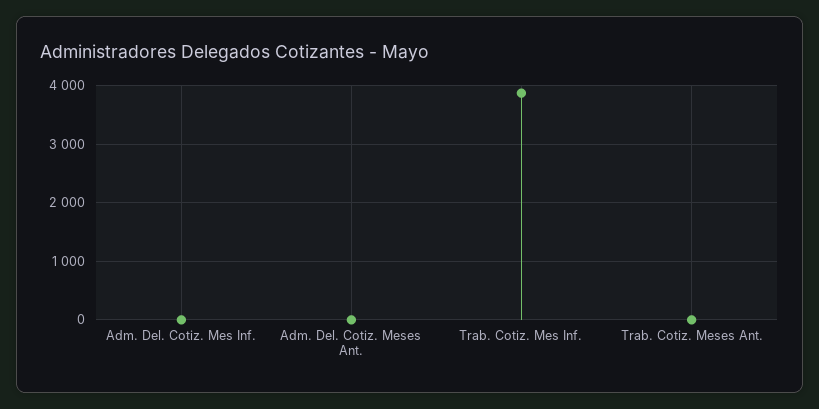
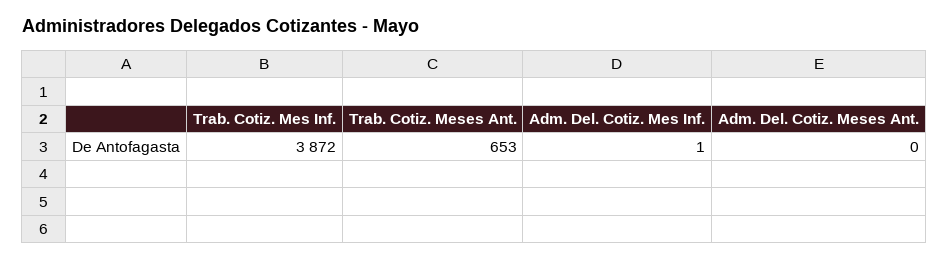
Trab. Cotiz. Meses Ant.: 0 -> 653

